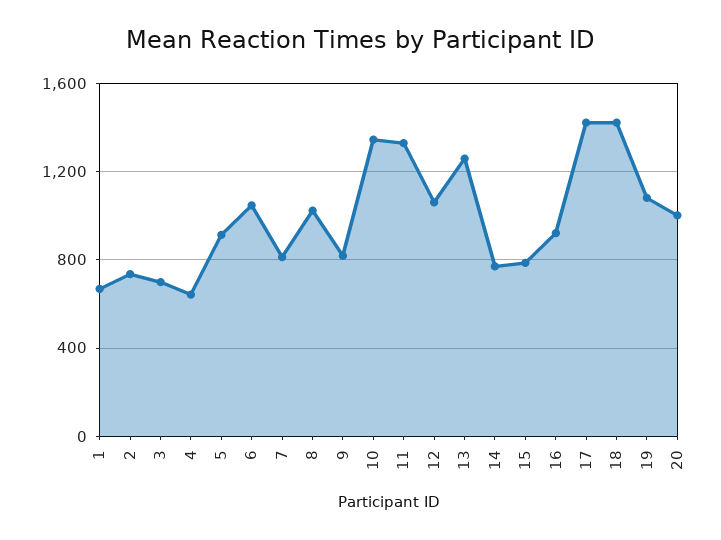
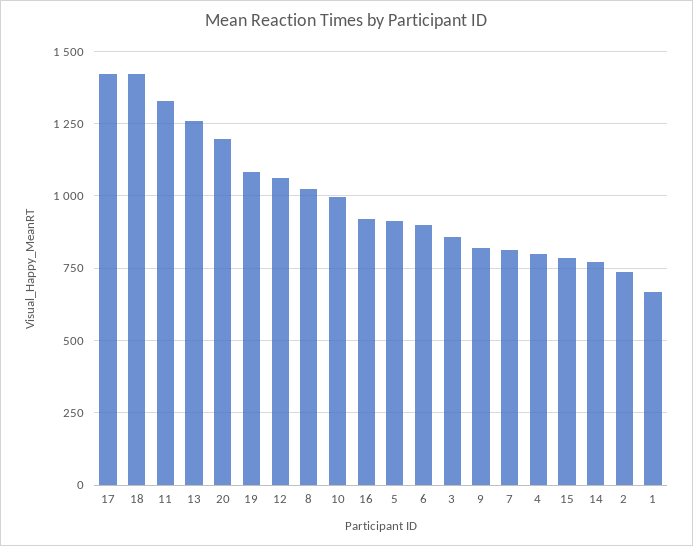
3: 700 -> 850
4: 650 -> 800
6: 1050 -> 900
10: 1350 -> 1000
20: 1000 -> 1200

